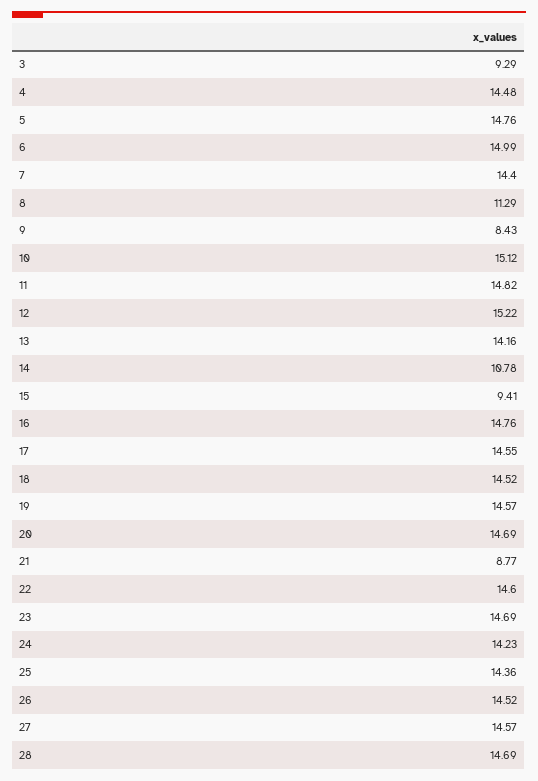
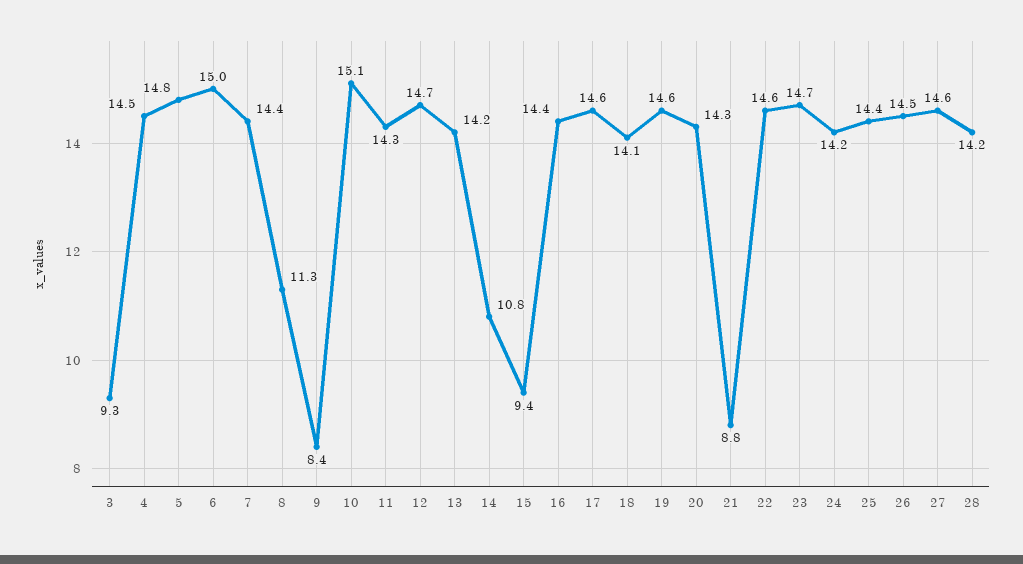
11: 14.82 -> 14.3
12: 15.22 -> 14.7
16: 14.76 -> 14.4
18: 14.52 -> 14.1
20: 14.69 -> 14.3
28: 14.69 -> 14.2

